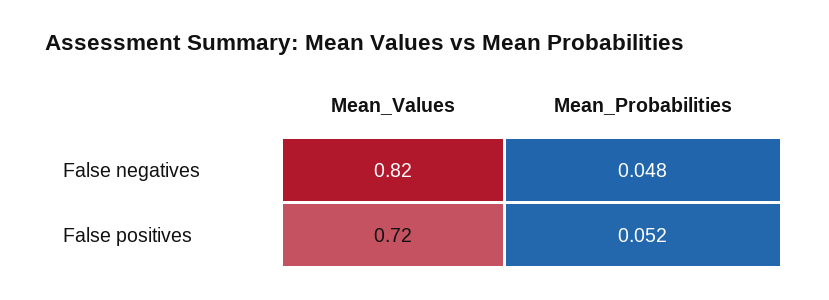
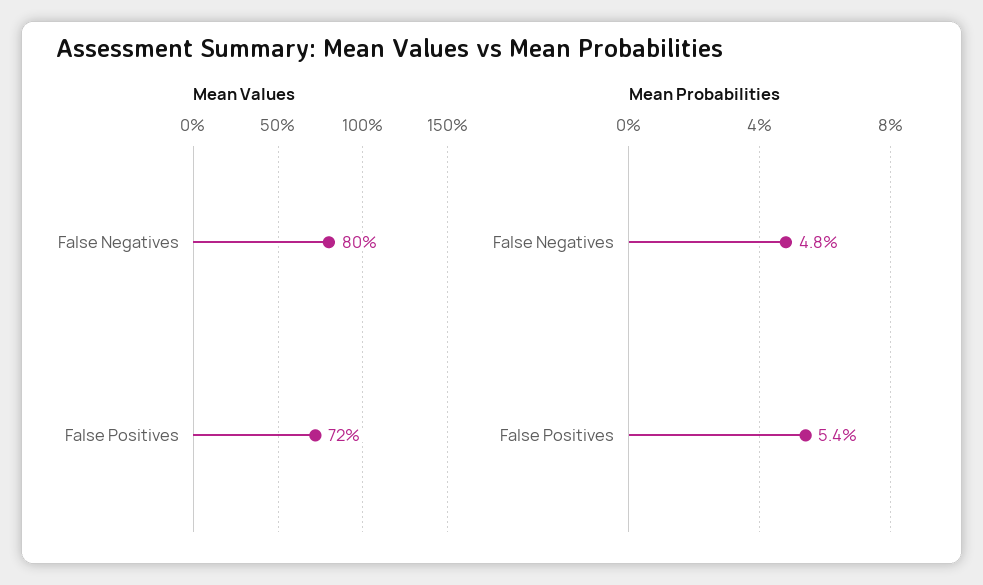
Mean_Values, False negatives: 0.82 -> 0.8
Mean_Probabilities, False positives: 0.052 -> 0.054

